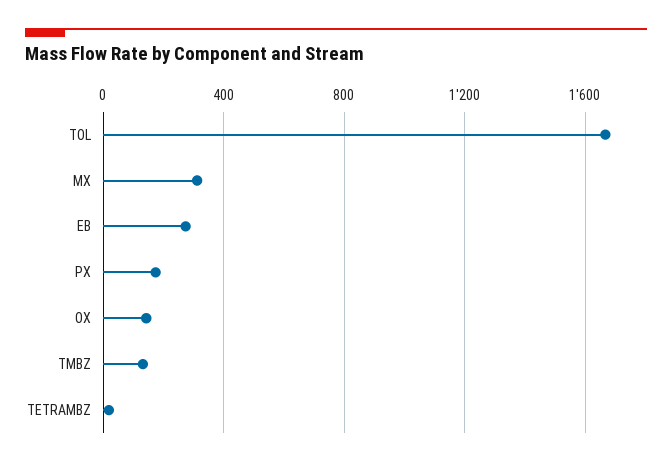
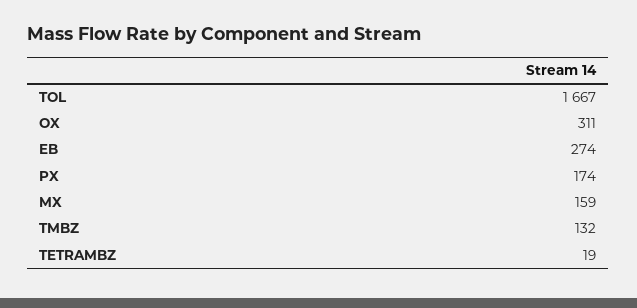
MX: 300 -> 159
OX: 150 -> 311

